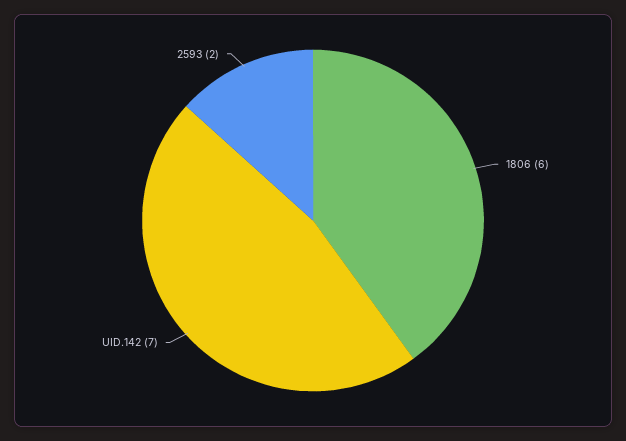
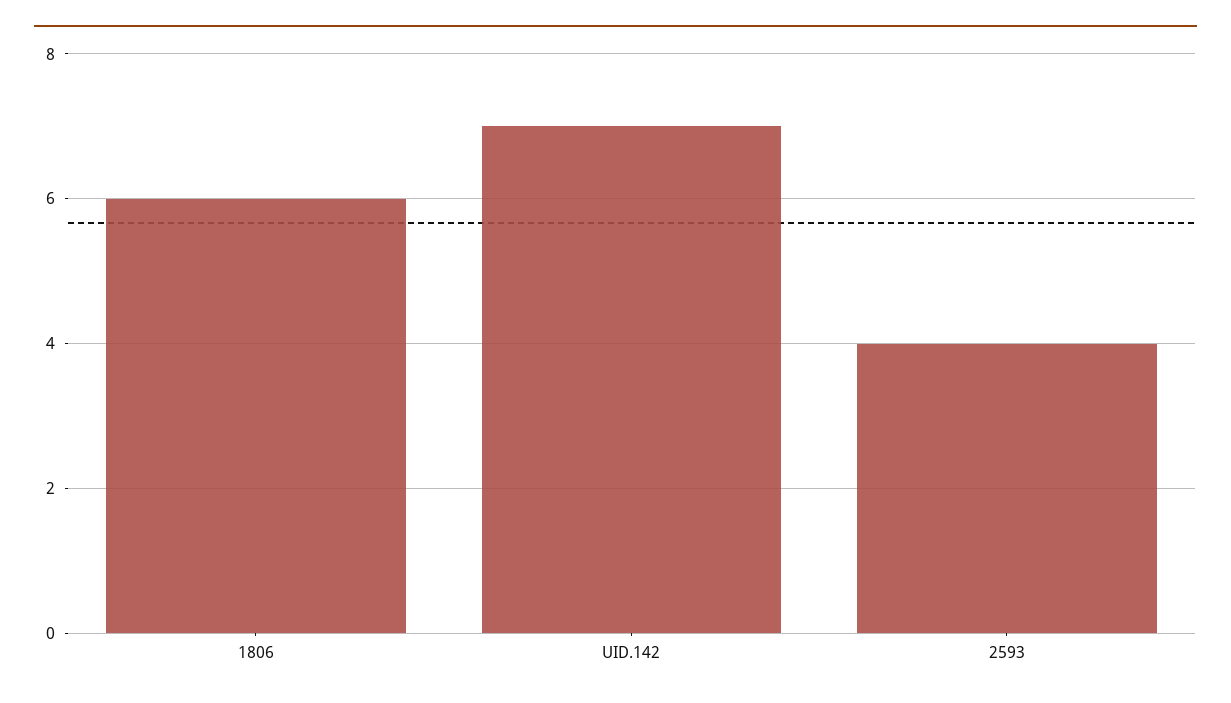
2593: 2 -> 4

